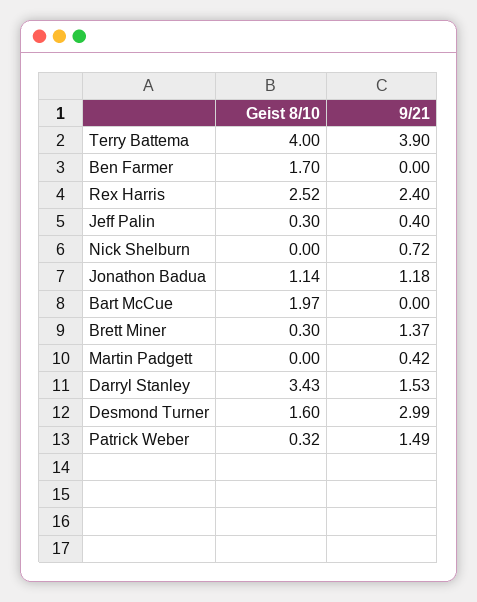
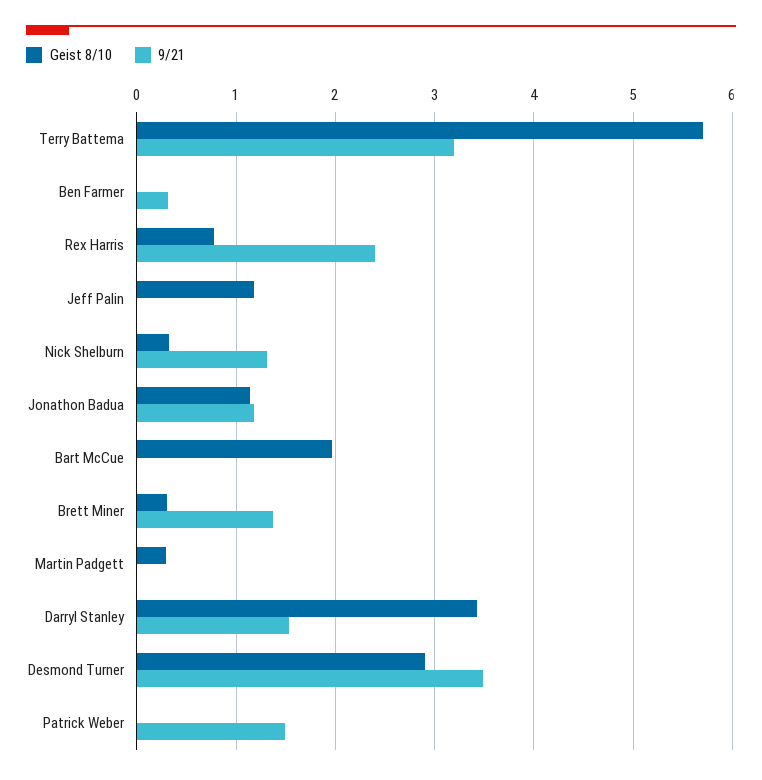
Geist 8/10, Terry Battema: 4 -> 5.7
9/21, Terry Battema: 3.9 -> 3.2
Geist 8/10, Ben Farmer: 1.7 -> 0
9/21, Ben Farmer: 0 -> 0.3
Geist 8/10, Rex Harris: 2.52 -> 0.8
Geist 8/10, Jeff Palin: 0.3 -> 1.2
9/21, Jeff Palin: 0.4 -> 0
Geist 8/10, Nick Shelburn: 0 -> 0.3
9/21, Nick Shelburn: 0.72 -> 1.3
Geist 8/10, Martin Padgett: 0 -> 0.3
9/21, Martin Padgett: 0.42 -> 0
Geist 8/10, Desmond Turner: 1.6 -> 2.9
9/21, Desmond Turner: 2.99 -> 3.5
Geist 8/10, Patrick Weber: 0.32 -> 0

